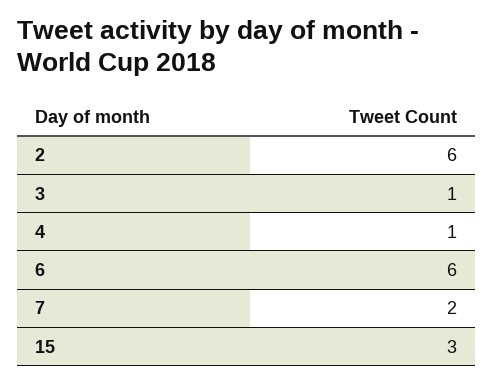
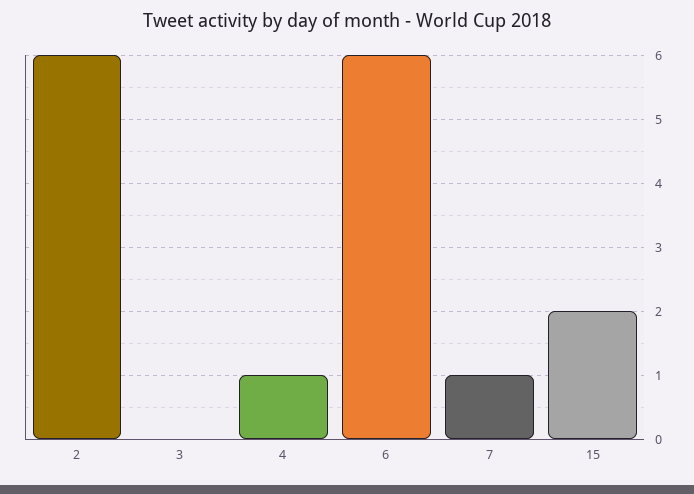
3: 1 -> 0
7: 2 -> 1
15: 3 -> 2

